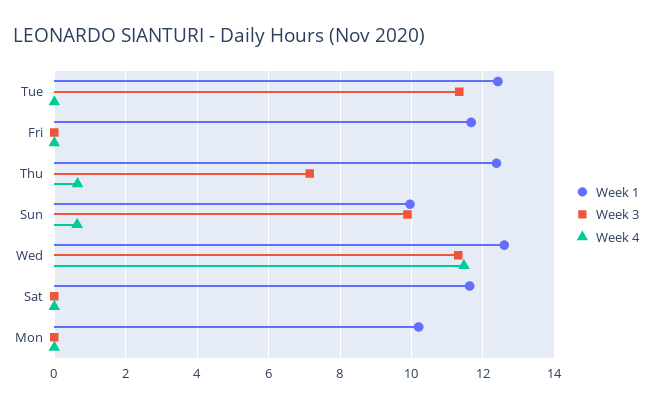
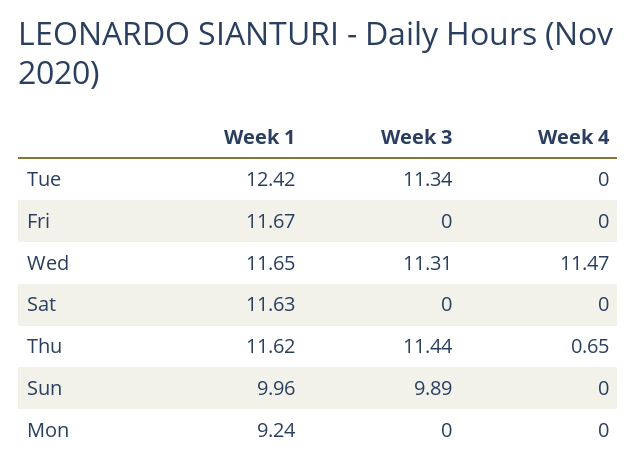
Week 1, Thu: 12.4 -> 11.62
Week 3, Thu: 7.2 -> 11.44
Week 4, Sun: 0.6 -> 0
Week 1, Wed: 12.6 -> 11.65
Week 1, Mon: 10.2 -> 9.24

